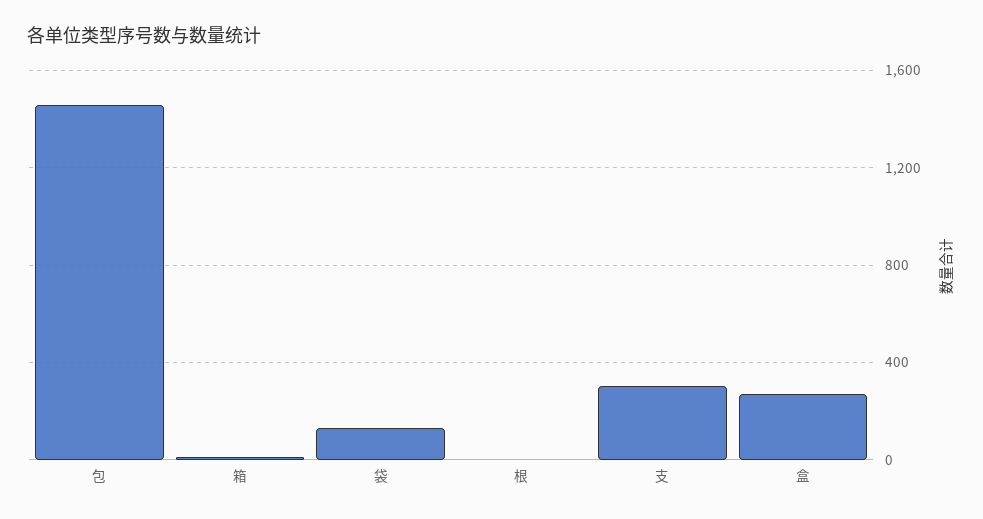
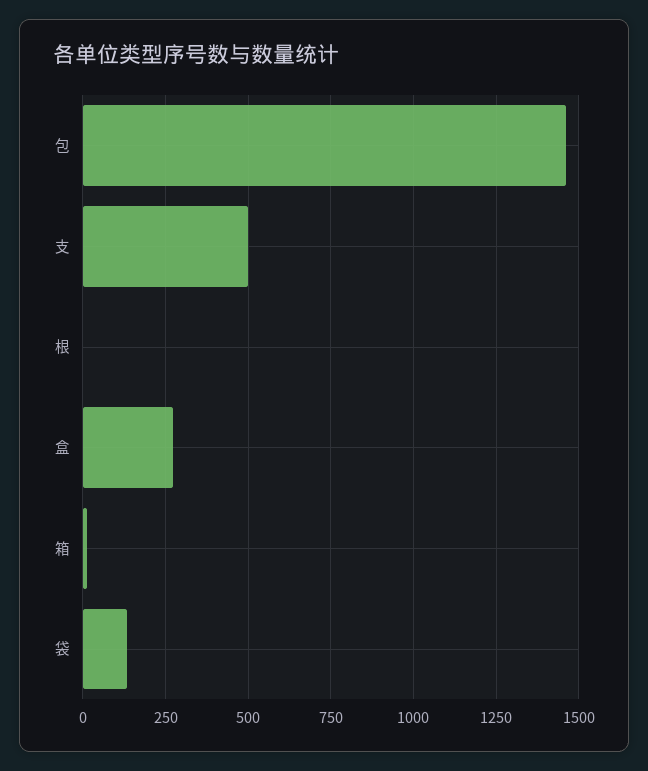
支: 300 -> 500

